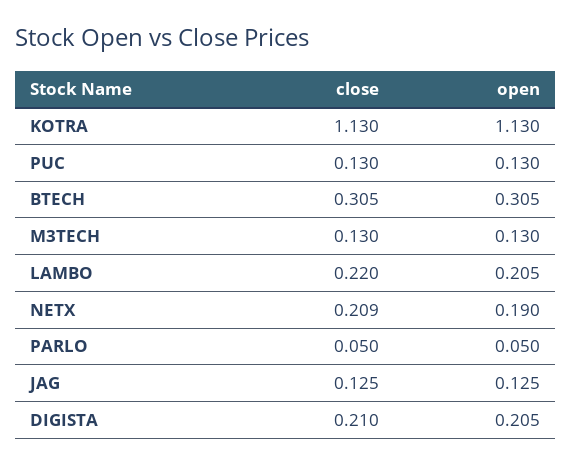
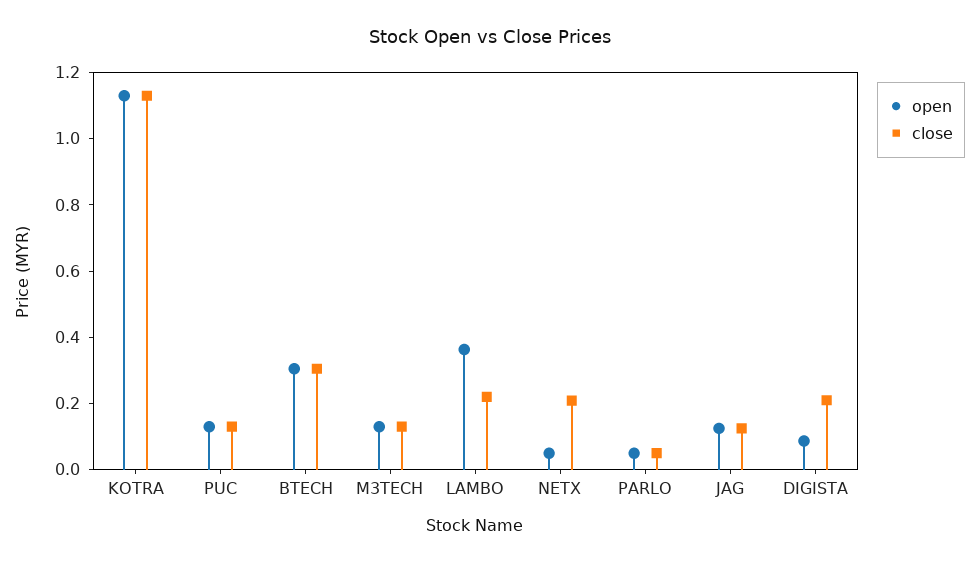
open, LAMBO: 0.205 -> 0.35
open, NETX: 0.19 -> 0.05
open, DIGISTA: 0.205 -> 0.1

